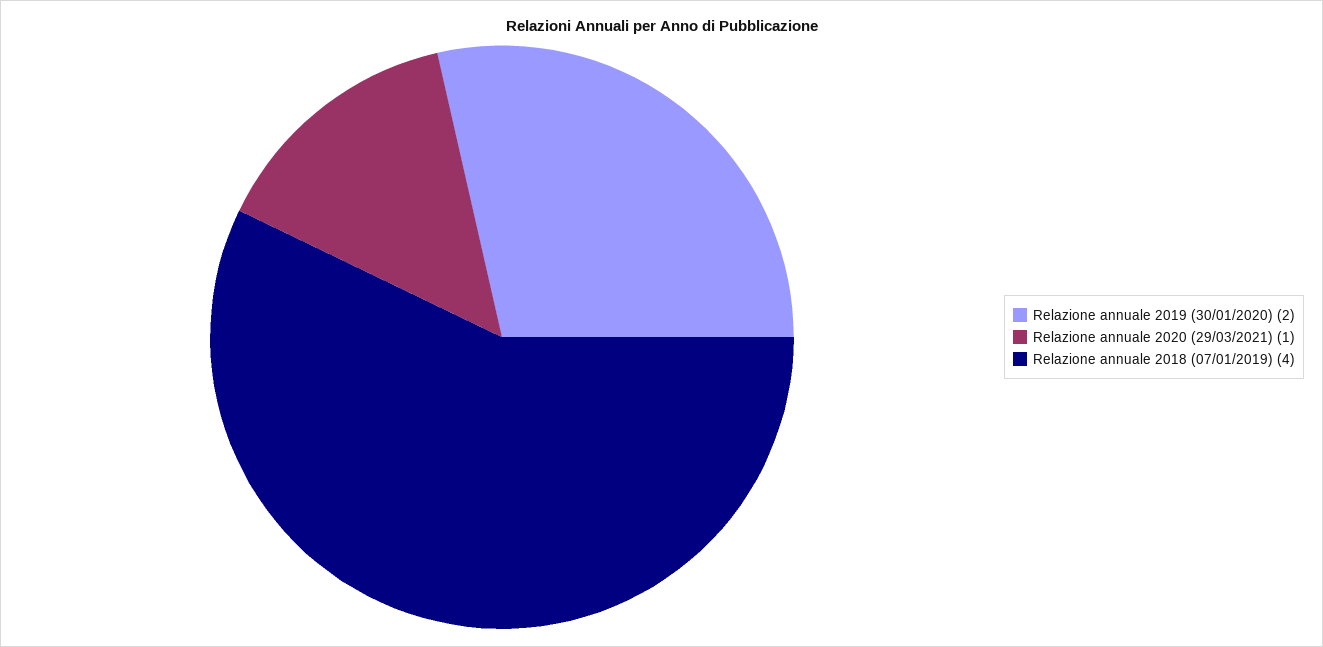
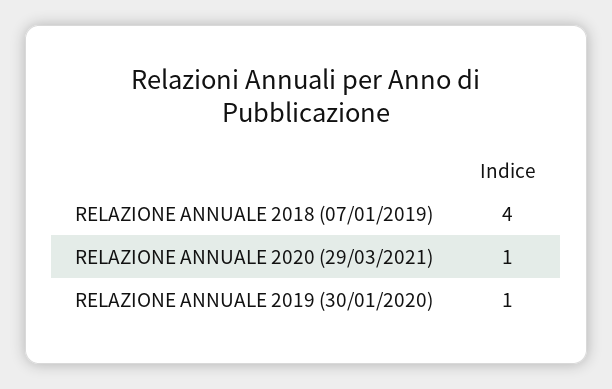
Relazione annuale 2019 (30/01/2020): 2 -> 1

